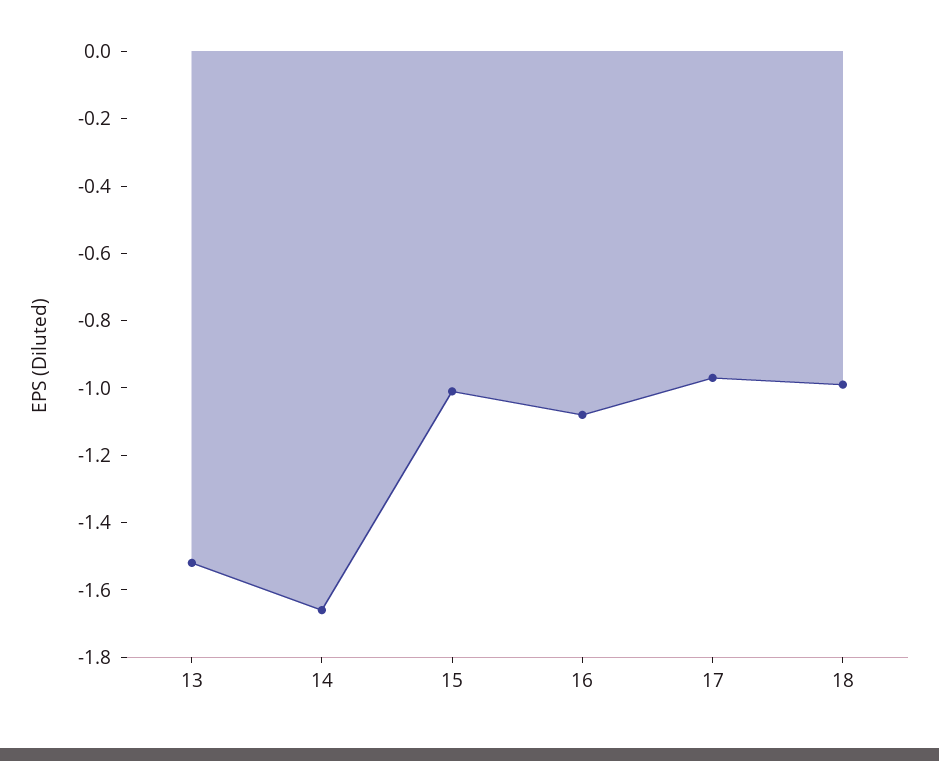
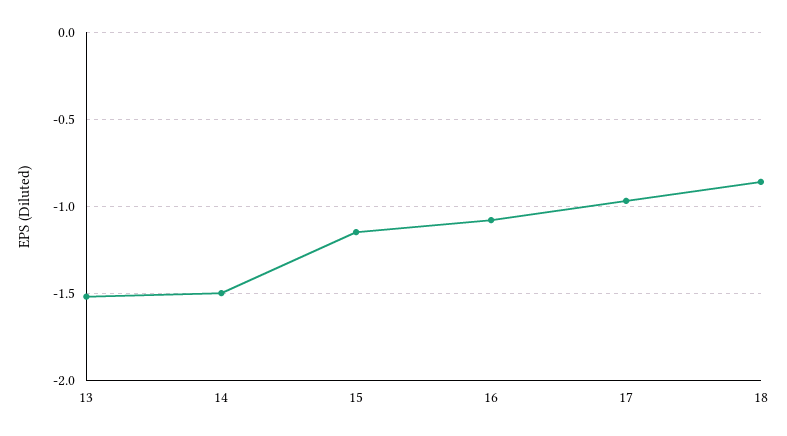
14: -1.65 -> -1.5
15: -1 -> -1.15
18: -1 -> -0.85

